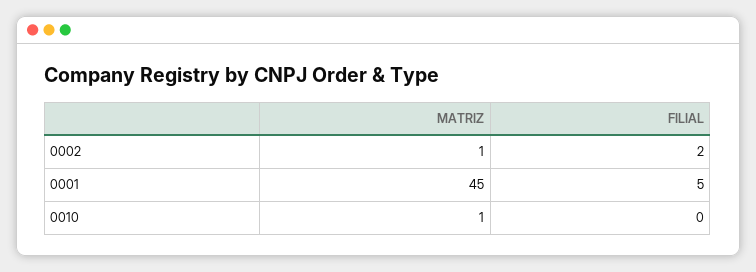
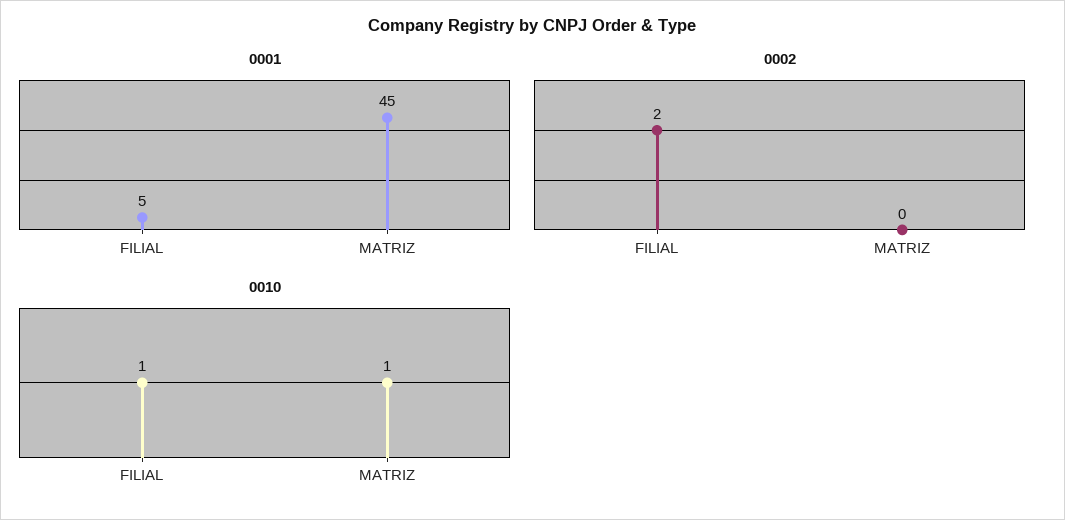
0002, MATRIZ: 1 -> 0
0010, FILIAL: 0 -> 1

